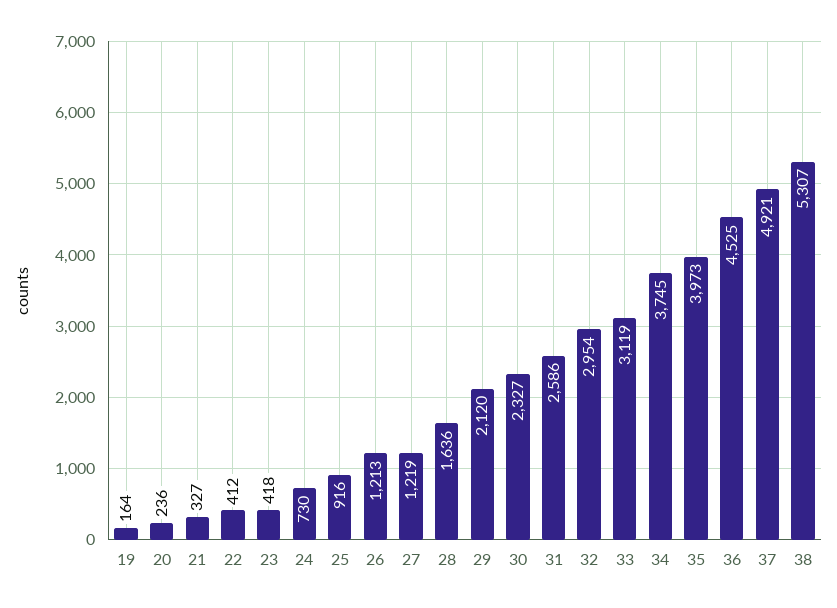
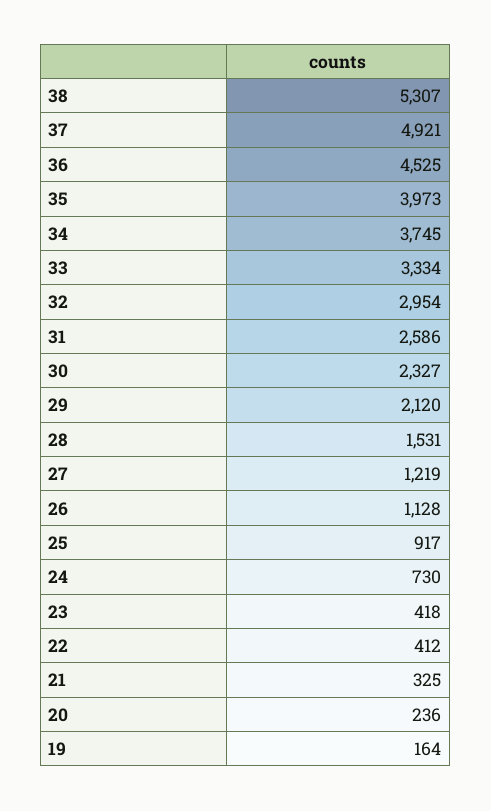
21: 327 -> 325
25: 916 -> 917
26: 1213 -> 1128
28: 1636 -> 1531
33: 3119 -> 3334

